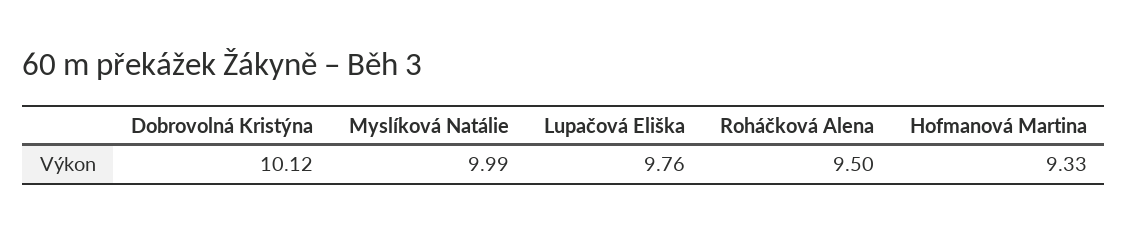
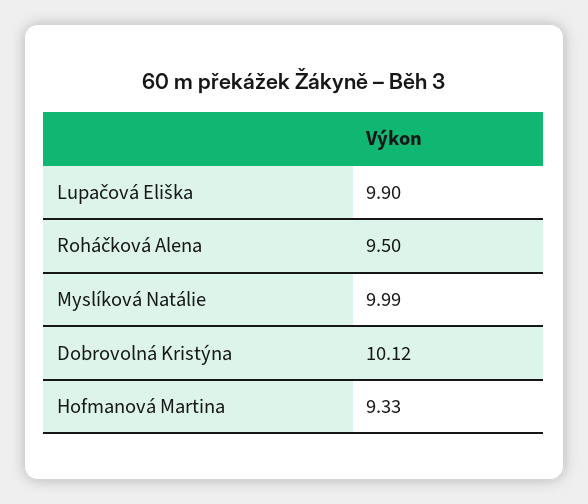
Lupačová Eliška: 9.76 -> 9.9

